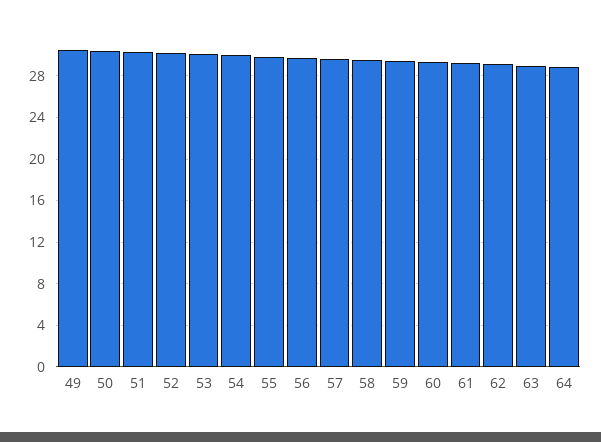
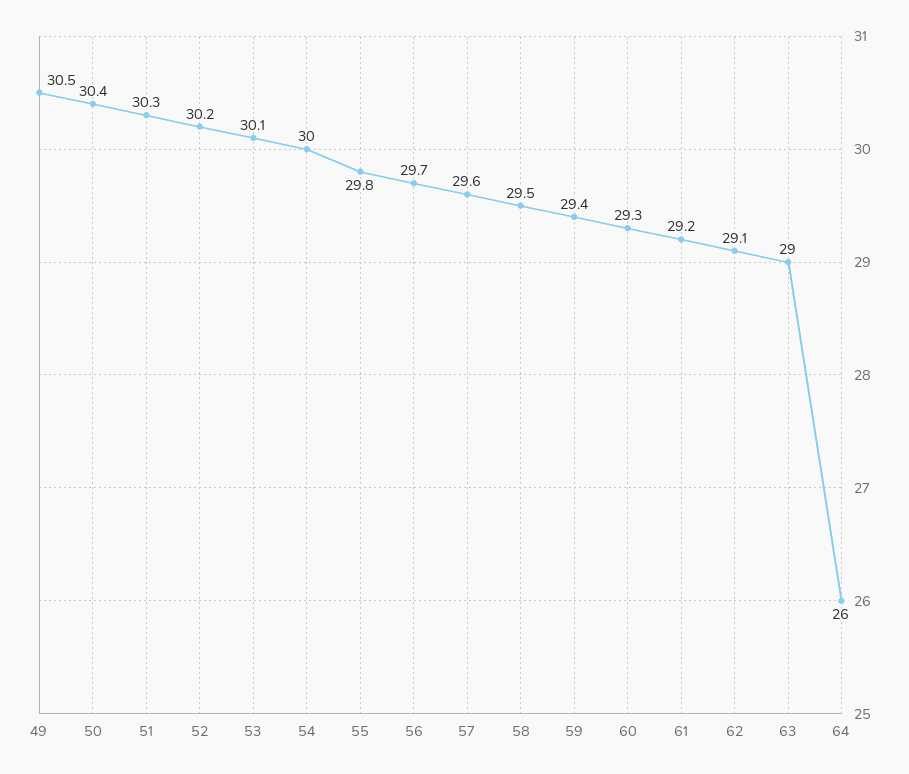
64: 29 -> 26

